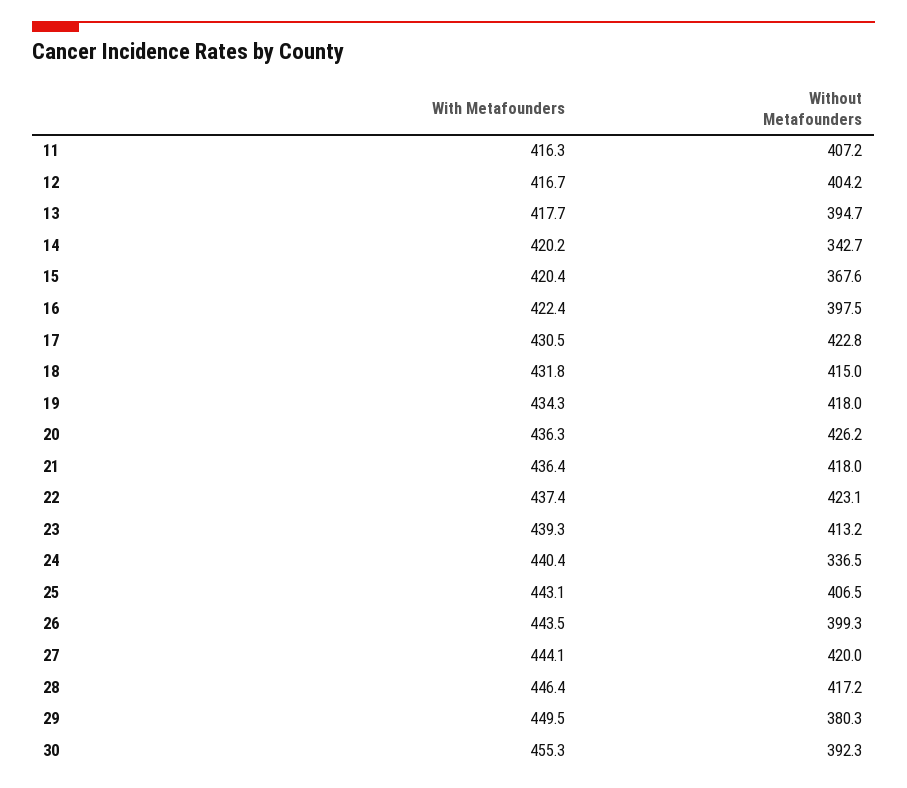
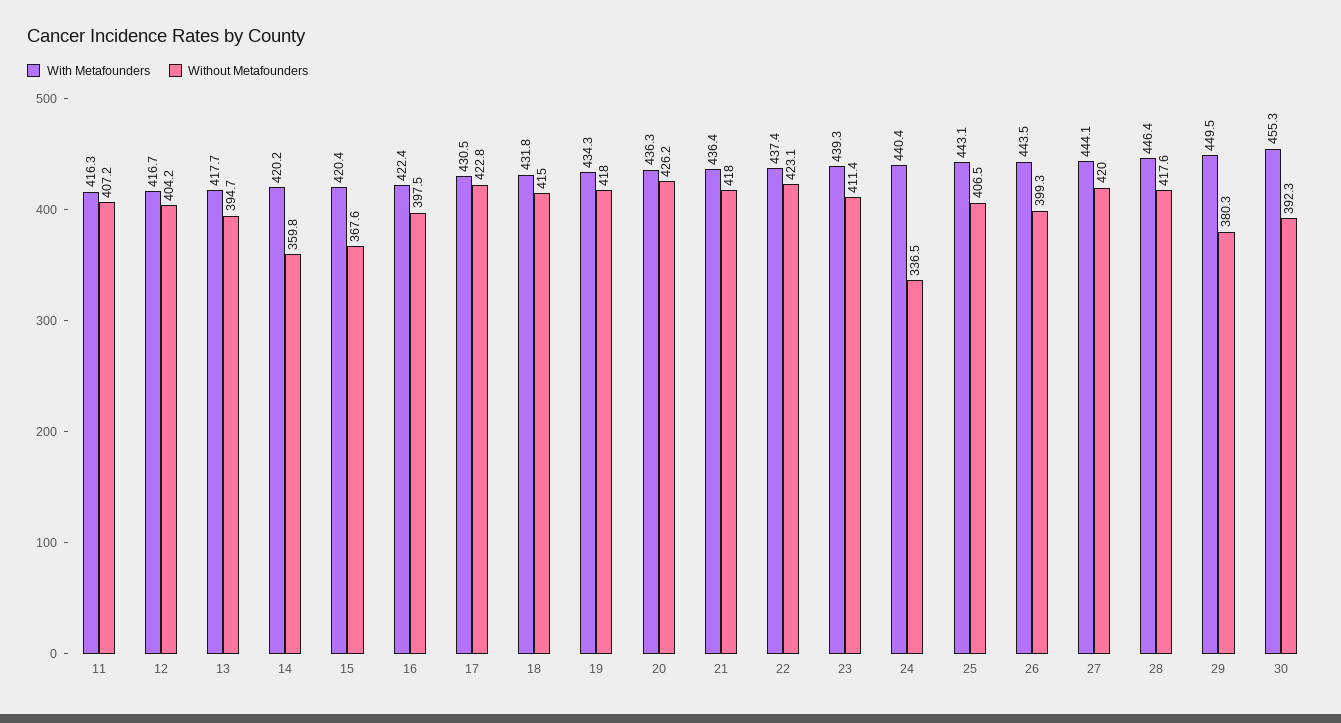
Without Metafounders, 14: 342.7 -> 359.8
Without Metafounders, 23: 413.2 -> 411.4
Without Metafounders, 28: 417.2 -> 417.6

